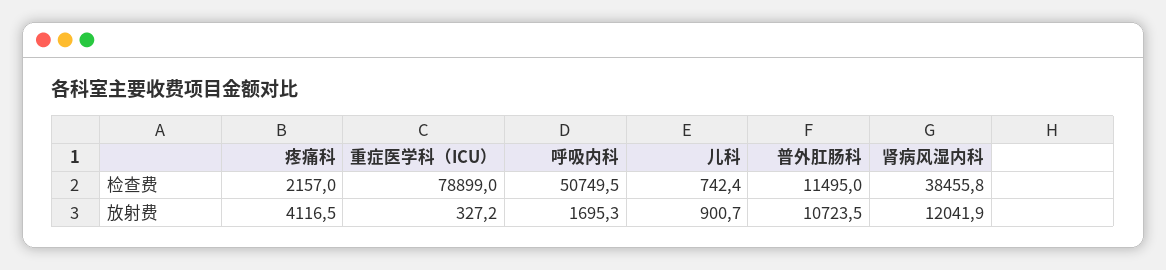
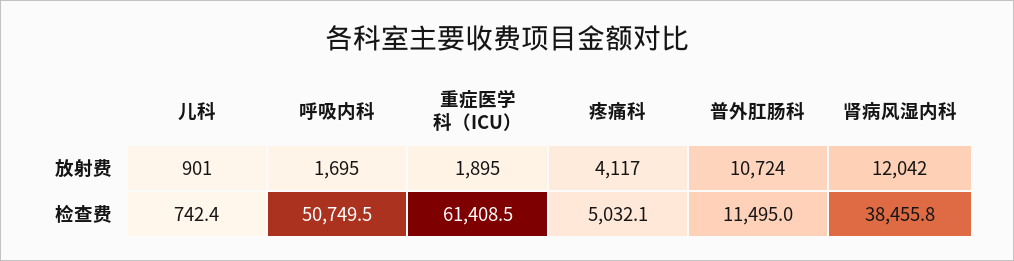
疼痛科, 检查费: 2157 -> 5032.1
重症医学科（ICU）, 检查费: 78899 -> 61408.5
重症医学科（ICU）, 放射费: 327.2 -> 1895

